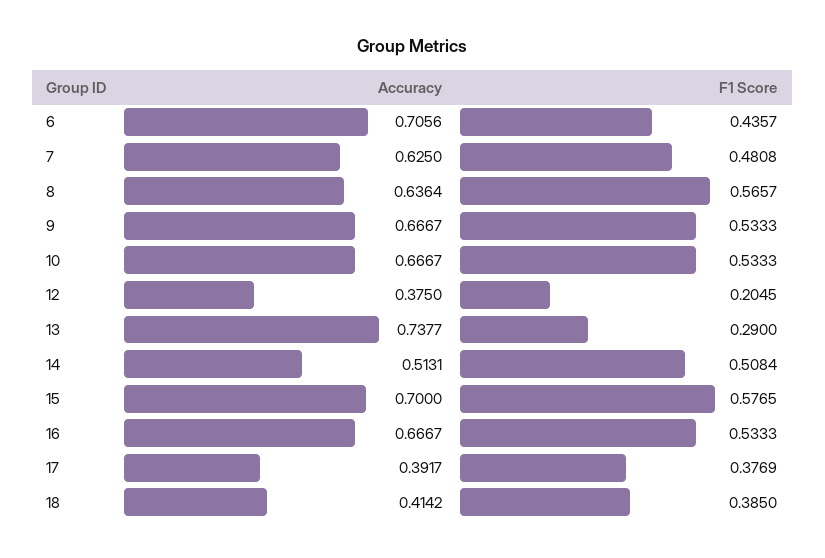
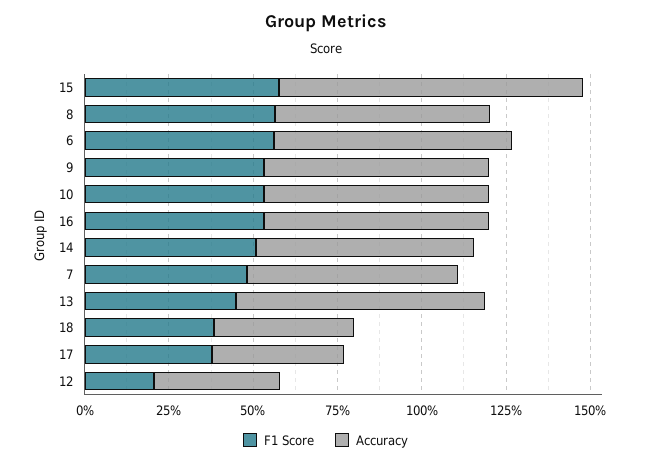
F1 Score, 6: 0.4357 -> 0.55
F1 Score, 13: 0.29 -> 0.45
Accuracy, 14: 0.5131 -> 0.65
Accuracy, 15: 0.7 -> 0.9

